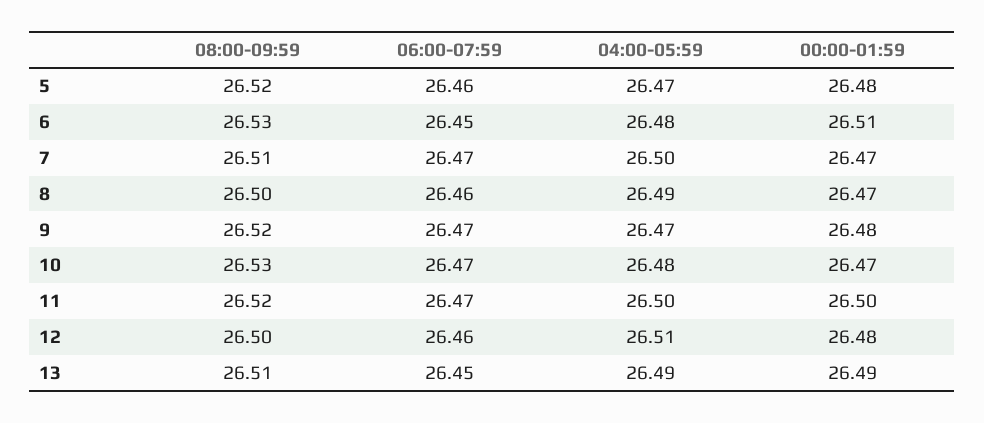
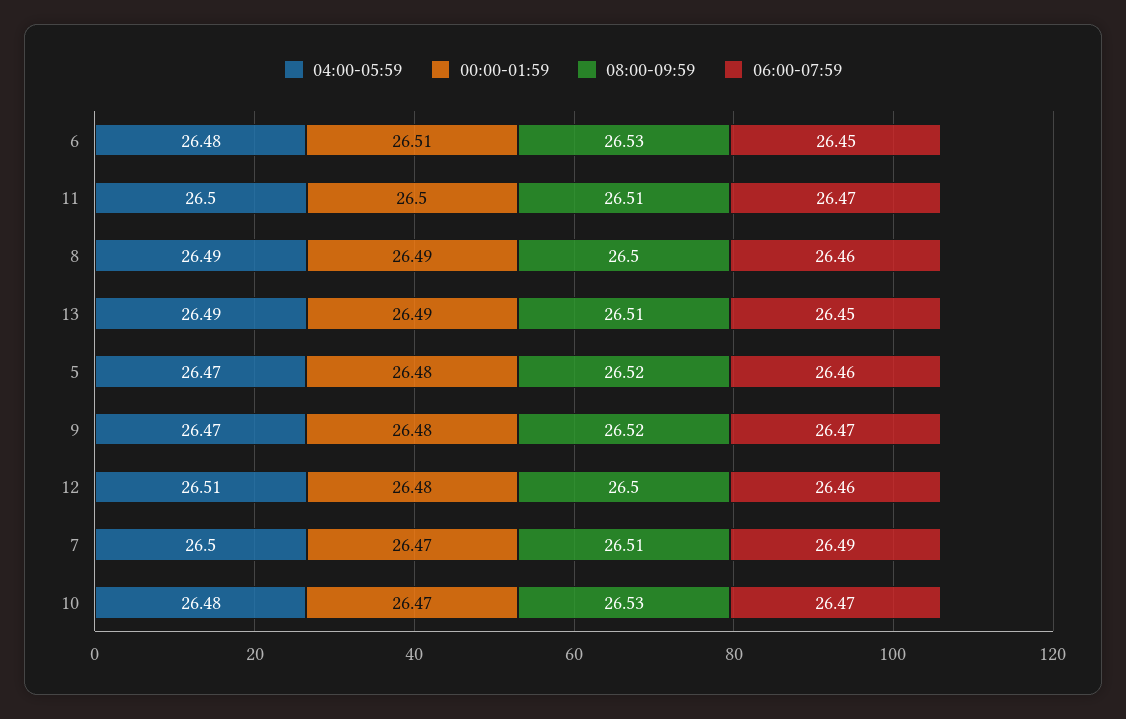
06:00-07:59, 7: 26.47 -> 26.49
00:00-01:59, 8: 26.47 -> 26.49
08:00-09:59, 11: 26.52 -> 26.51

